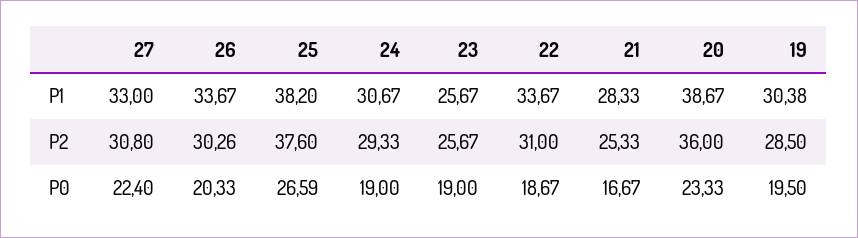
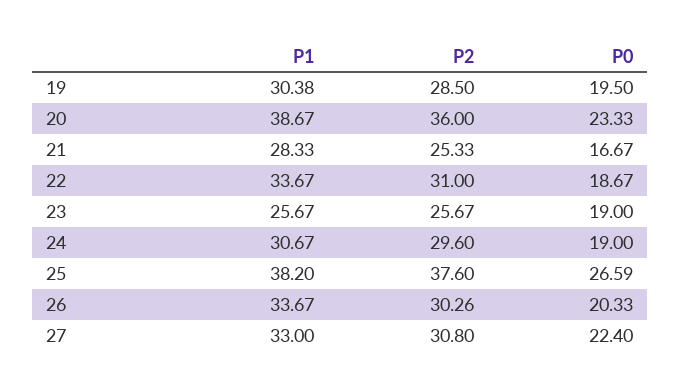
24, P2: 29.33 -> 29.6

